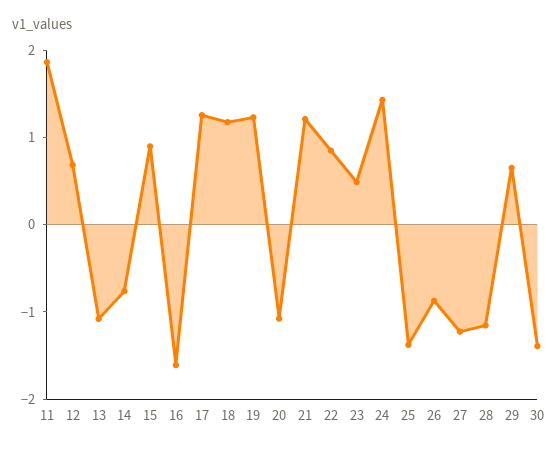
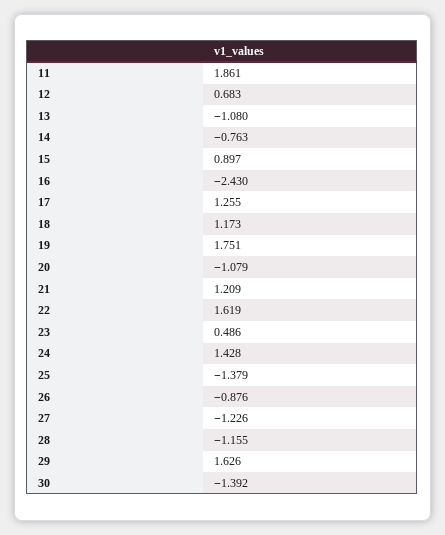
16: -1.6 -> -2.43
19: 1.2 -> 1.751
22: 0.8 -> 1.619
29: 0.6 -> 1.626

